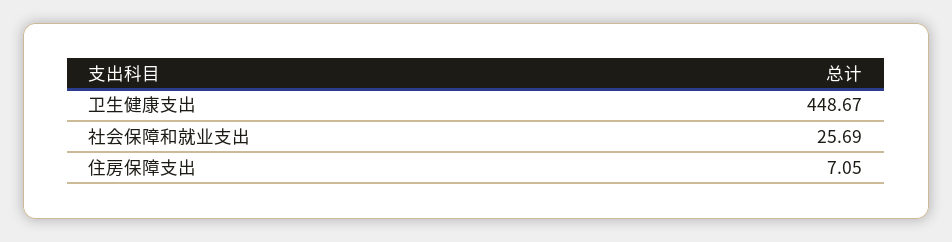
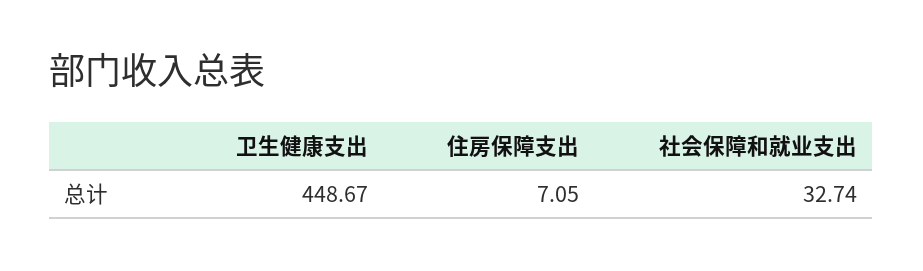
社会保障和就业支出: 25.69 -> 32.74

